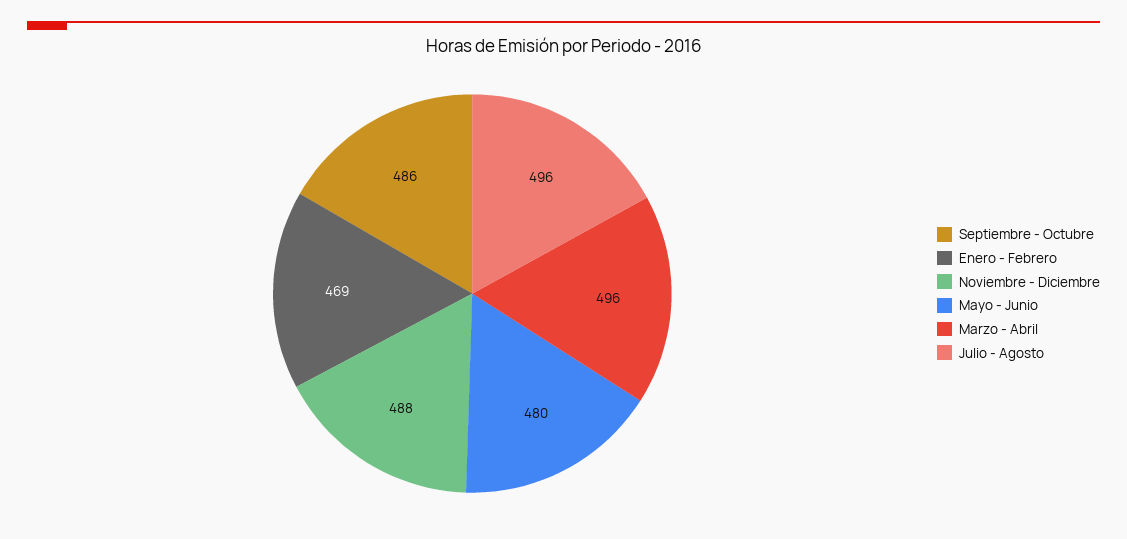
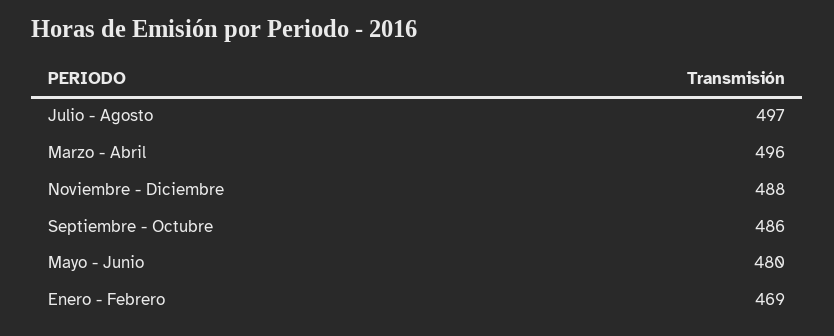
Julio - Agosto: 496 -> 497

